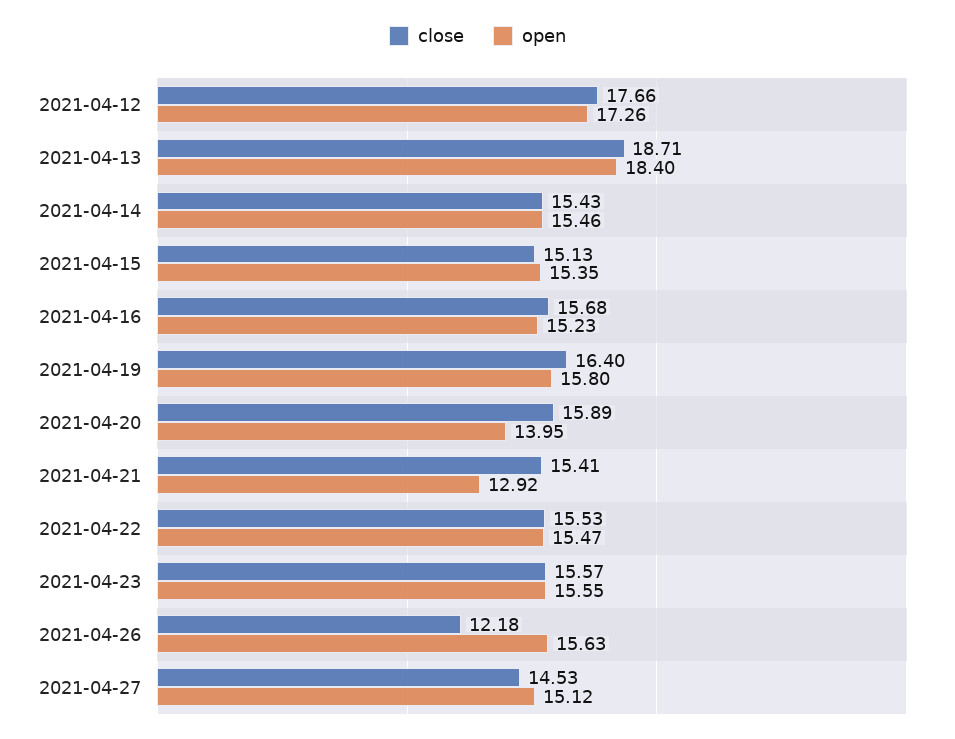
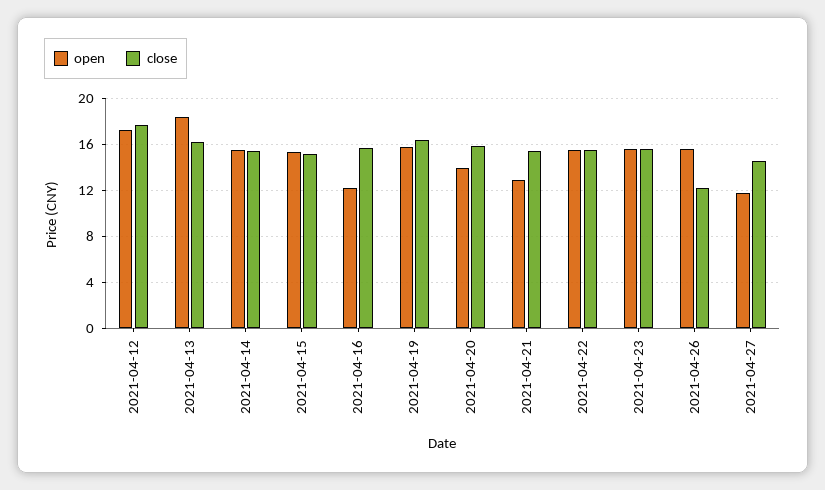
close, 2021-04-13: 18.71 -> 16
open, 2021-04-16: 15.23 -> 12
open, 2021-04-27: 15.12 -> 12

